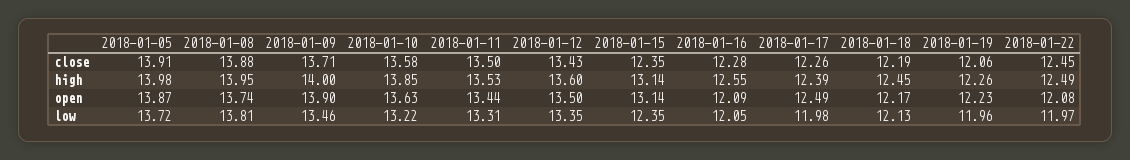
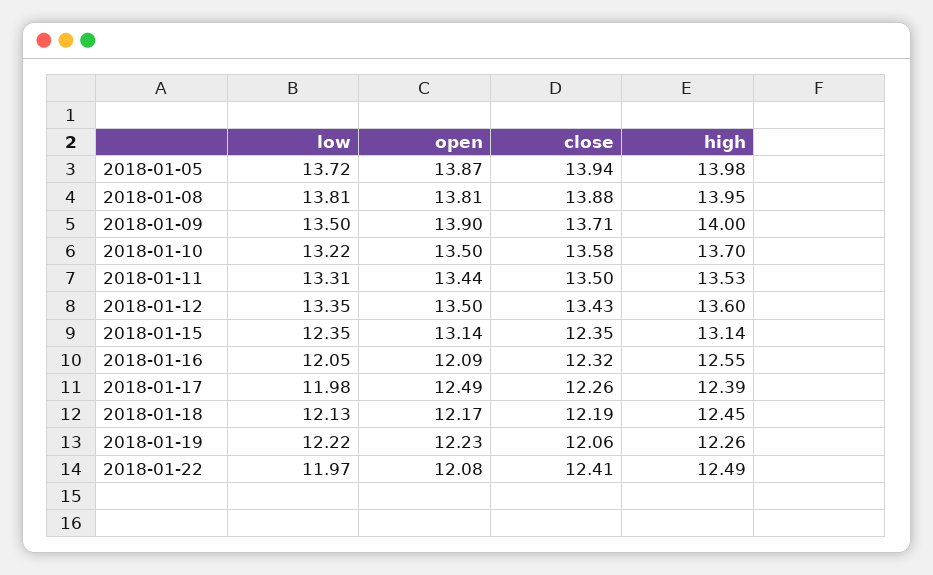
2018-01-05, close: 13.91 -> 13.94
2018-01-16, close: 12.28 -> 12.32
2018-01-22, close: 12.45 -> 12.41
2018-01-10, high: 13.85 -> 13.7
2018-01-08, open: 13.74 -> 13.81
2018-01-10, open: 13.63 -> 13.5
2018-01-09, low: 13.46 -> 13.5
2018-01-19, low: 11.96 -> 12.22

